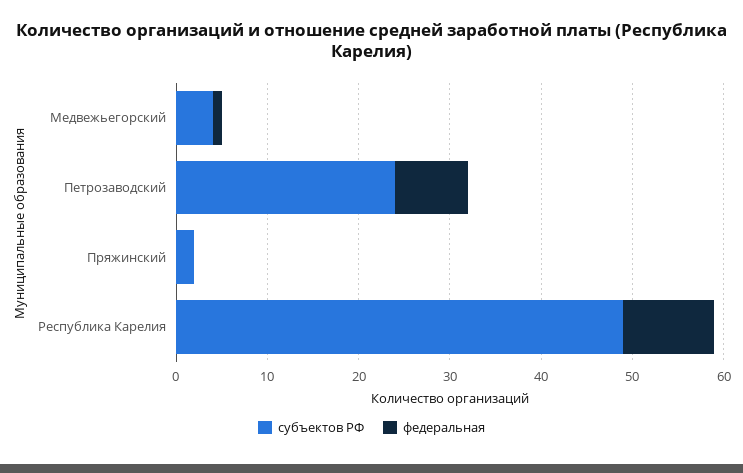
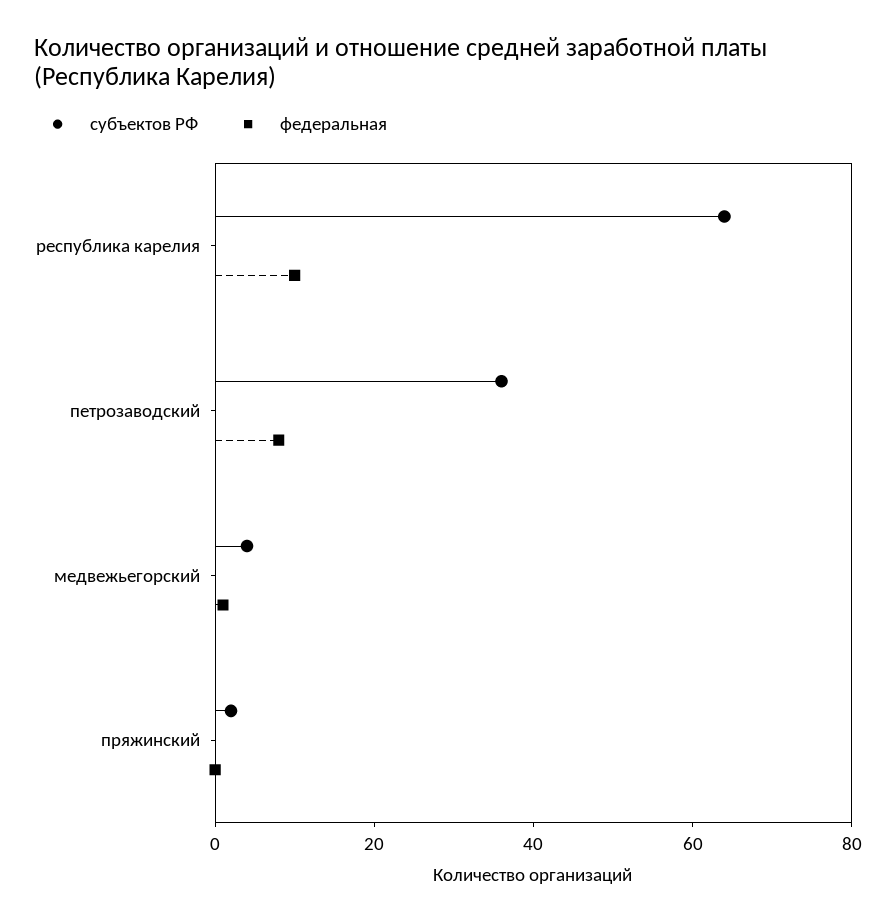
субъектов РФ, Петрозаводский: 24 -> 35
субъектов РФ, Республика Карелия: 49 -> 65

